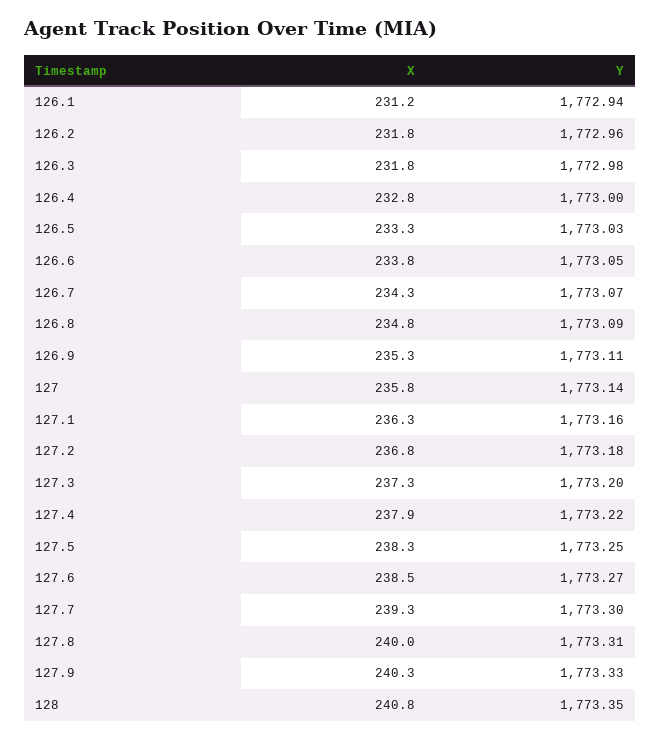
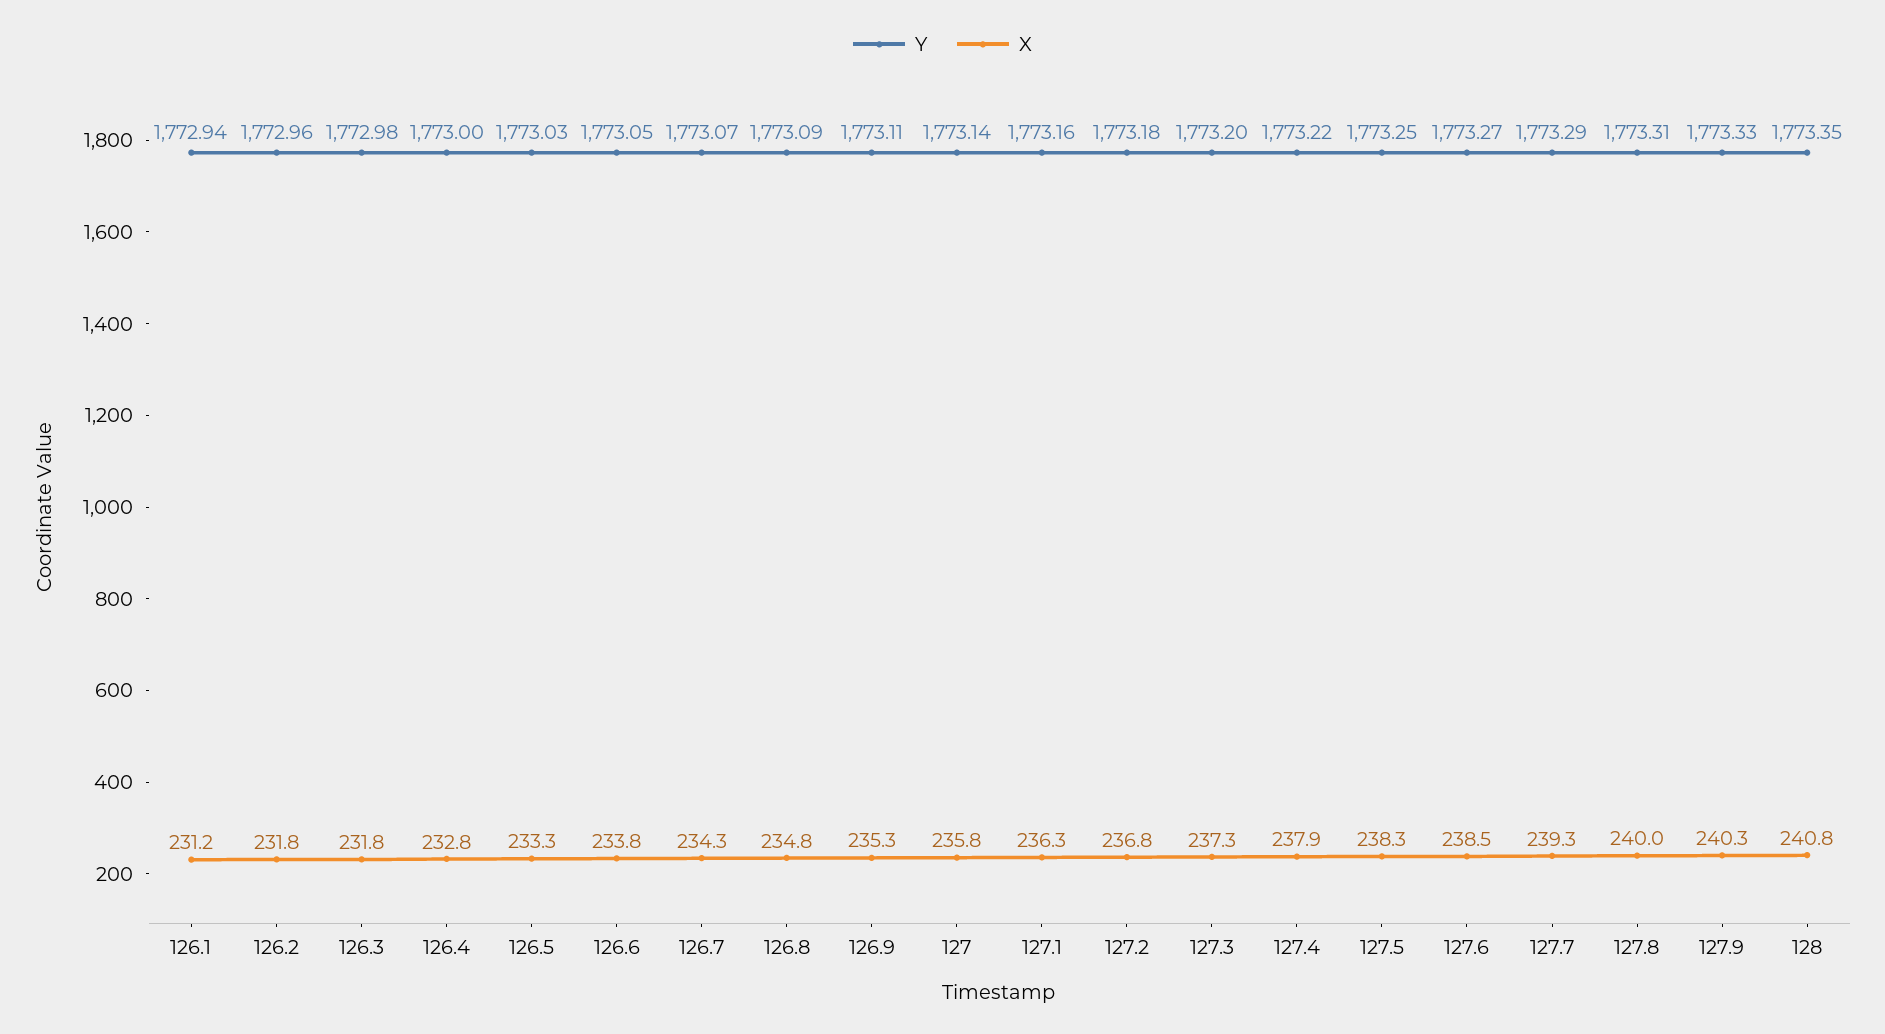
Y, 127.7: 1773.3 -> 1773.29

